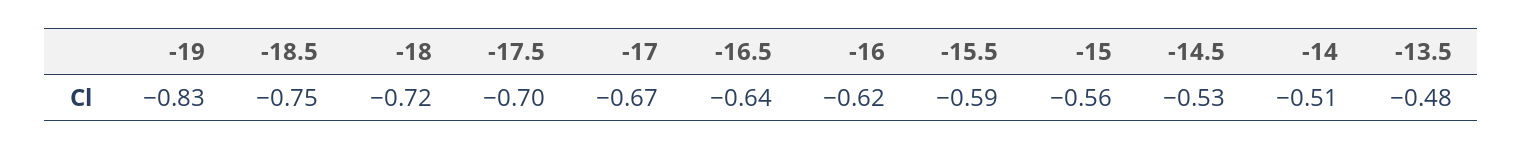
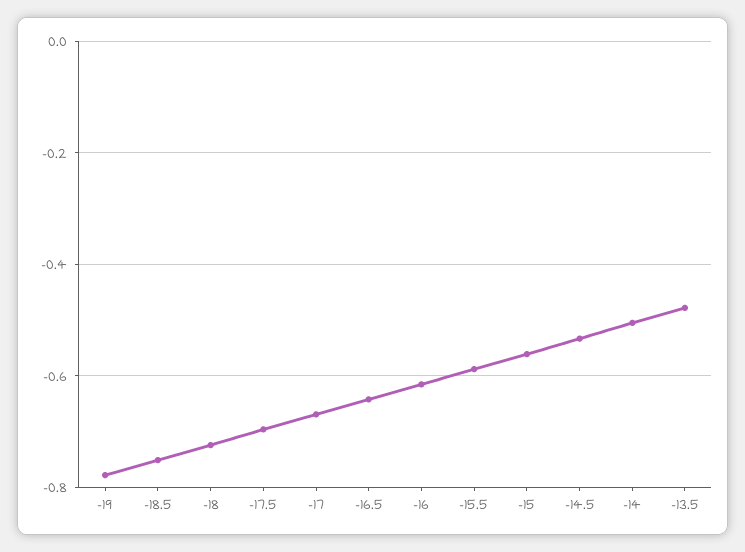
-19: -0.83 -> -0.78

